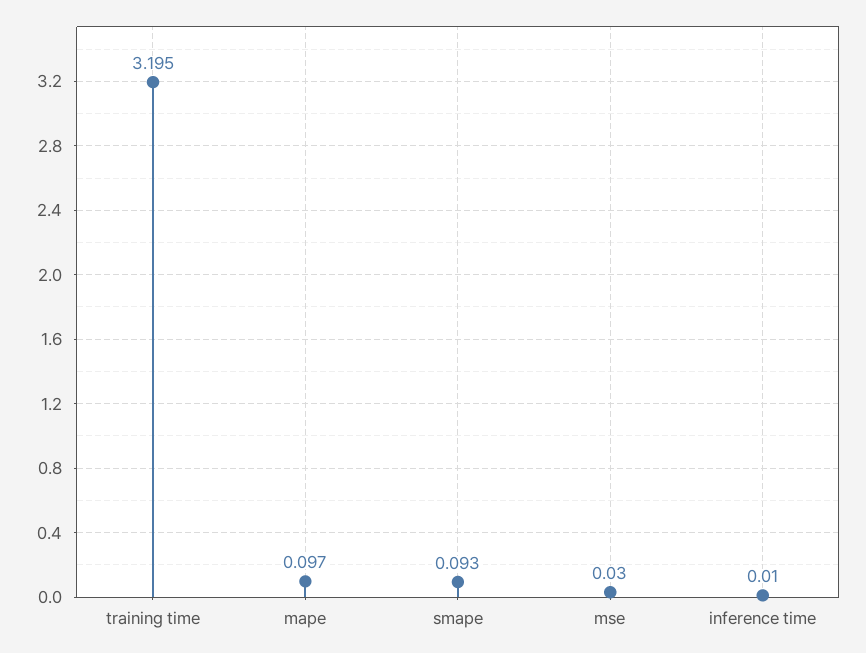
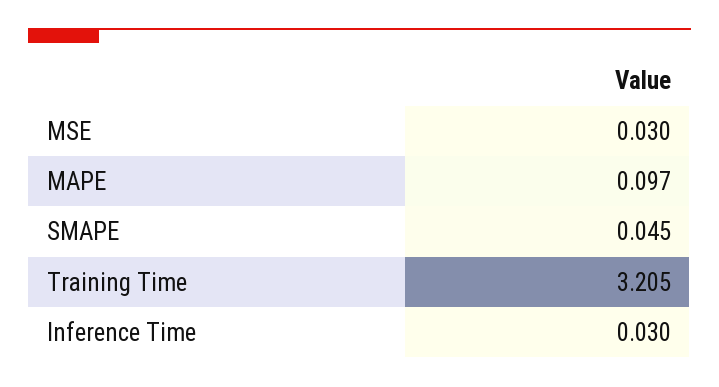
training time: 3.195 -> 3.205
smape: 0.093 -> 0.045
inference time: 0.01 -> 0.03

